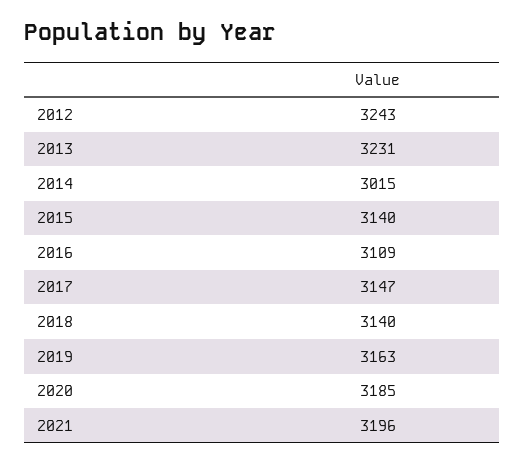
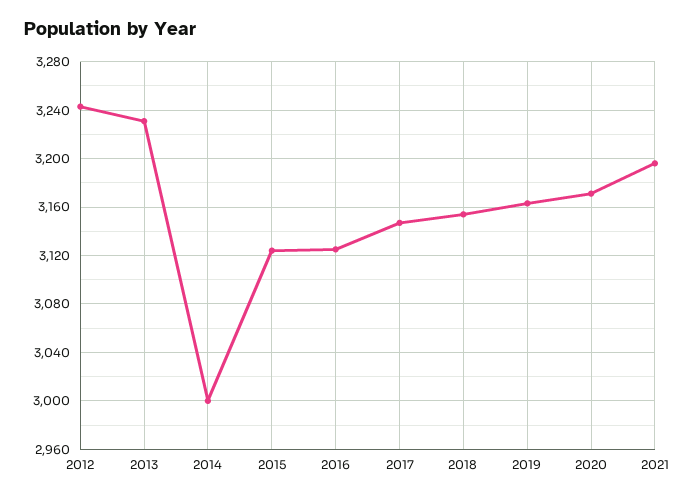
2014: 3015 -> 3000
2015: 3140 -> 3125
2016: 3109 -> 3125
2018: 3140 -> 3155
2020: 3185 -> 3170

